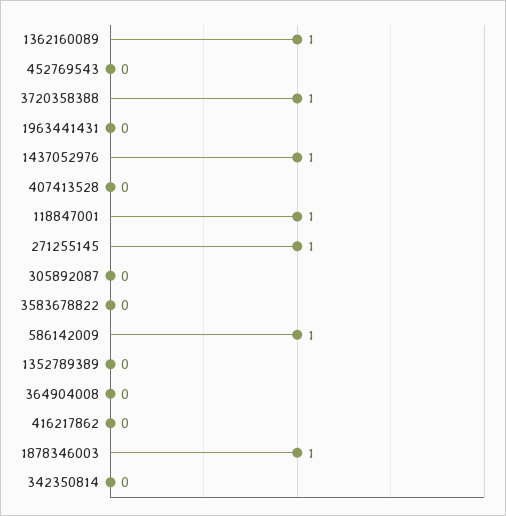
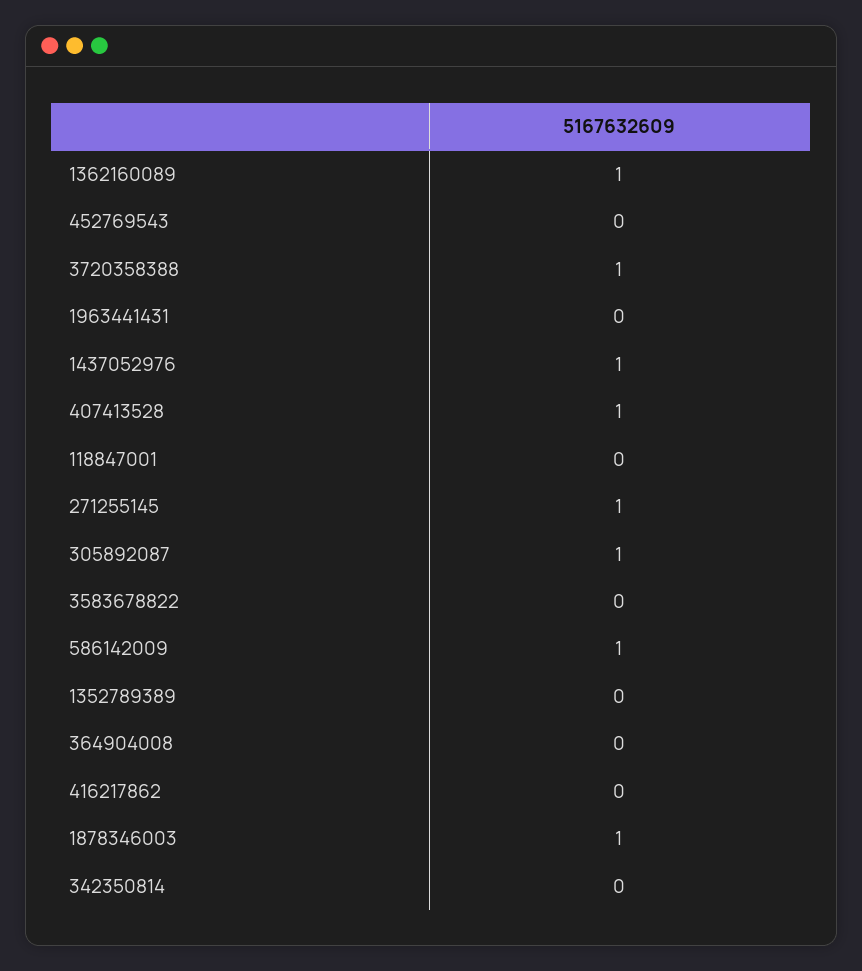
407413528: 0 -> 1
118847001: 1 -> 0
305892087: 0 -> 1

